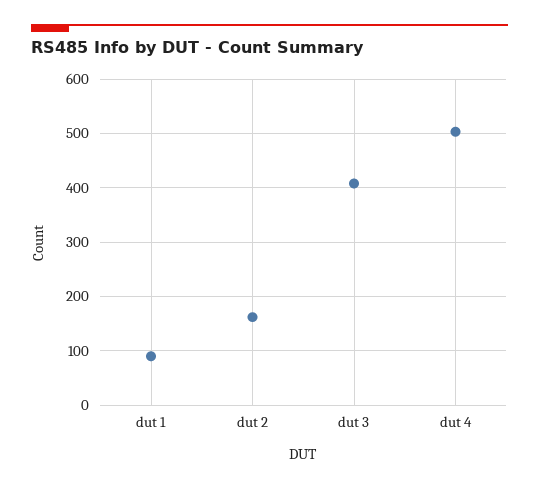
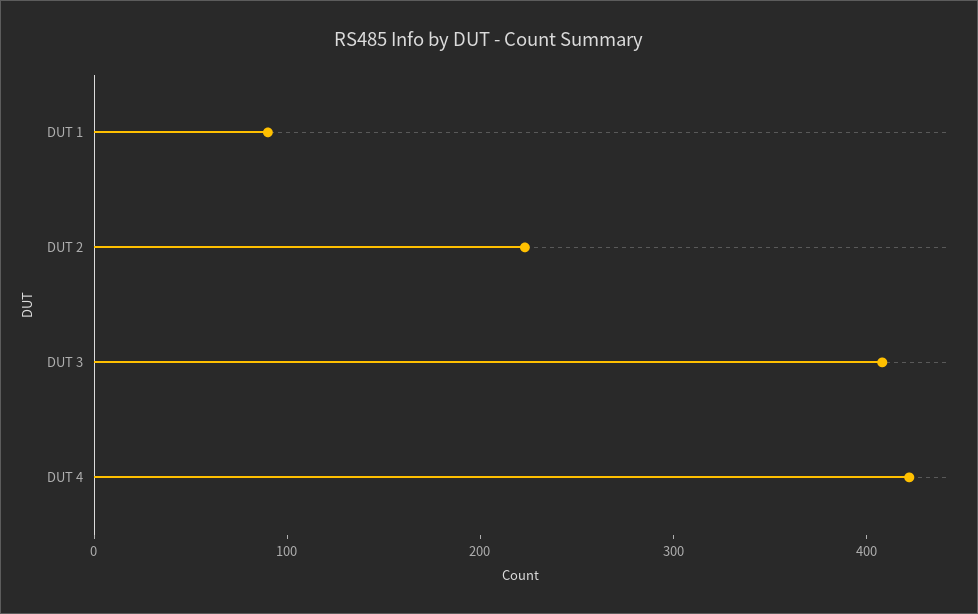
dut 2: 160 -> 220
dut 4: 500 -> 420

